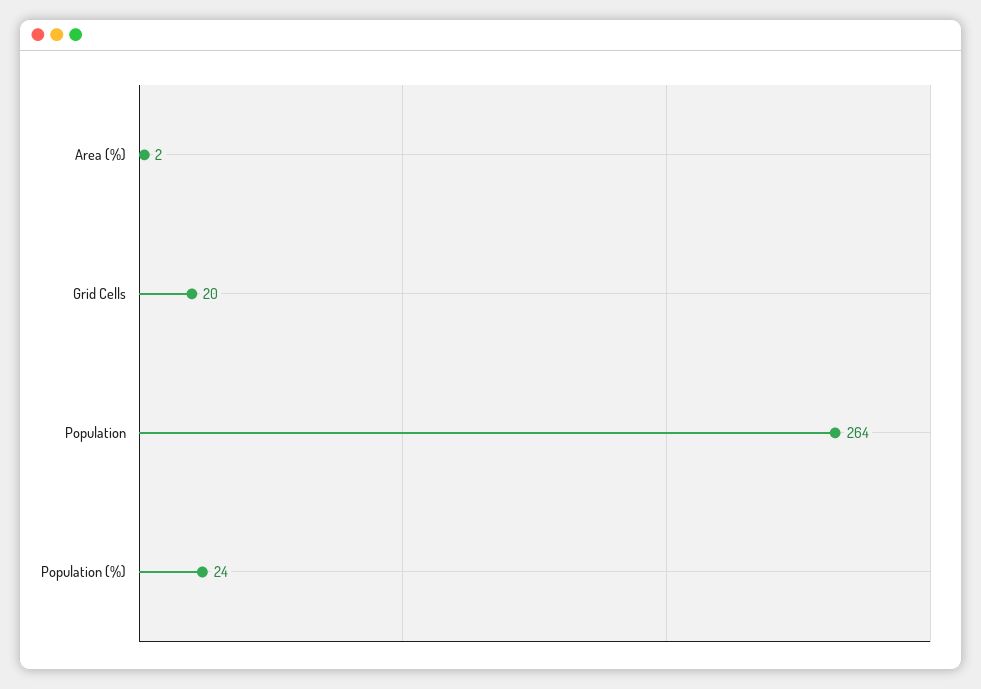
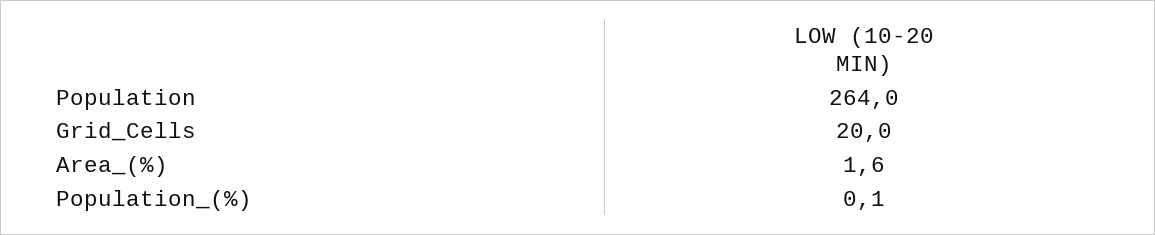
Population (%): 24 -> 0.1

